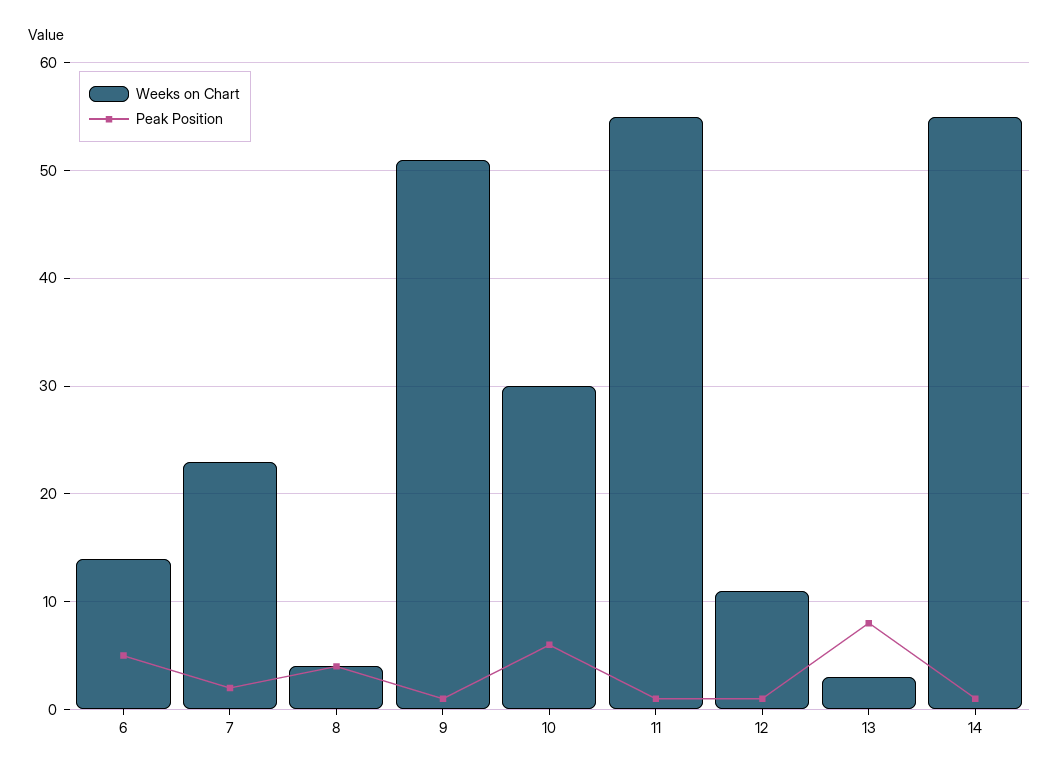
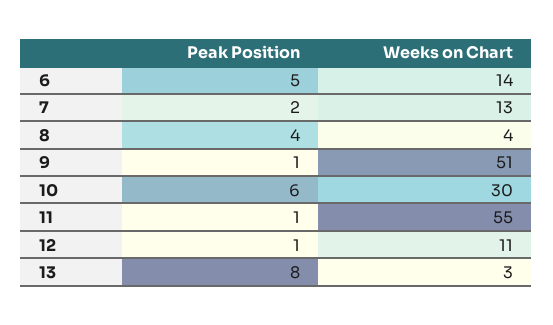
Weeks on Chart, 7: 23 -> 13
Weeks on Chart, 14: 55 -> none
Peak Position, 14: 1 -> none

